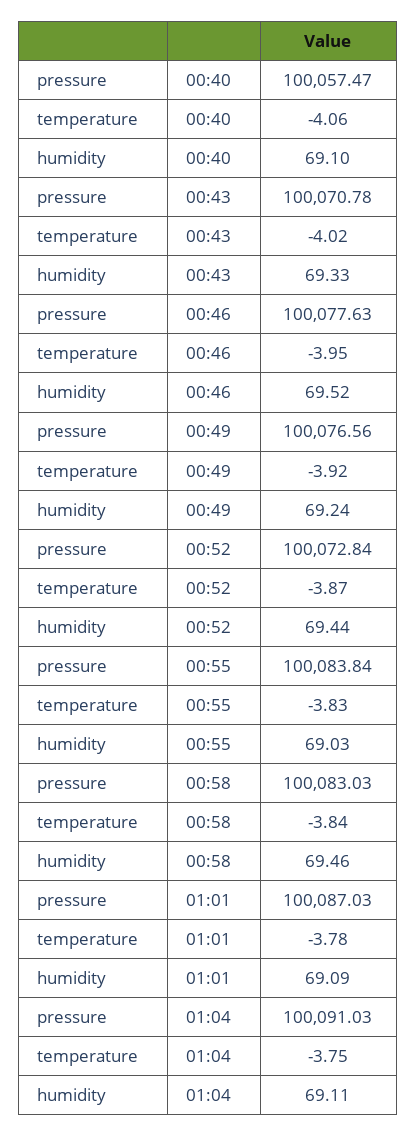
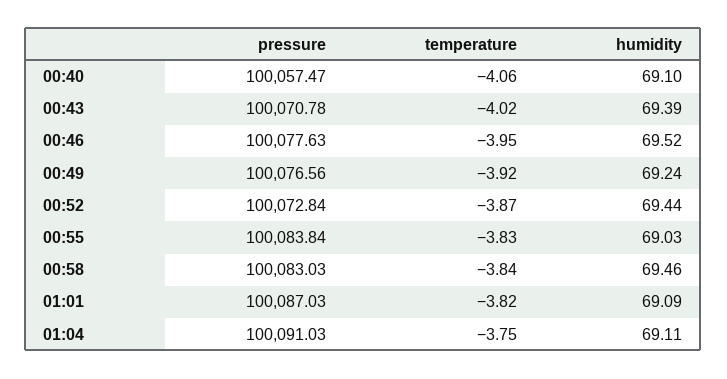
humidity, 00:43: 69.33 -> 69.39
temperature, 01:01: -3.78 -> -3.82

